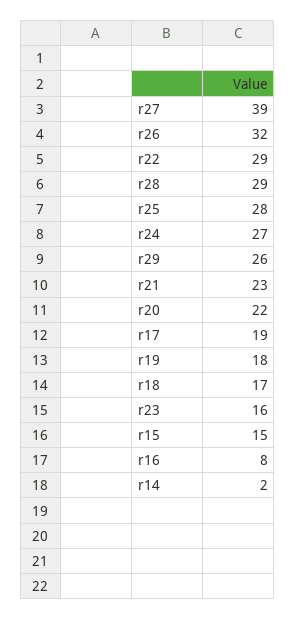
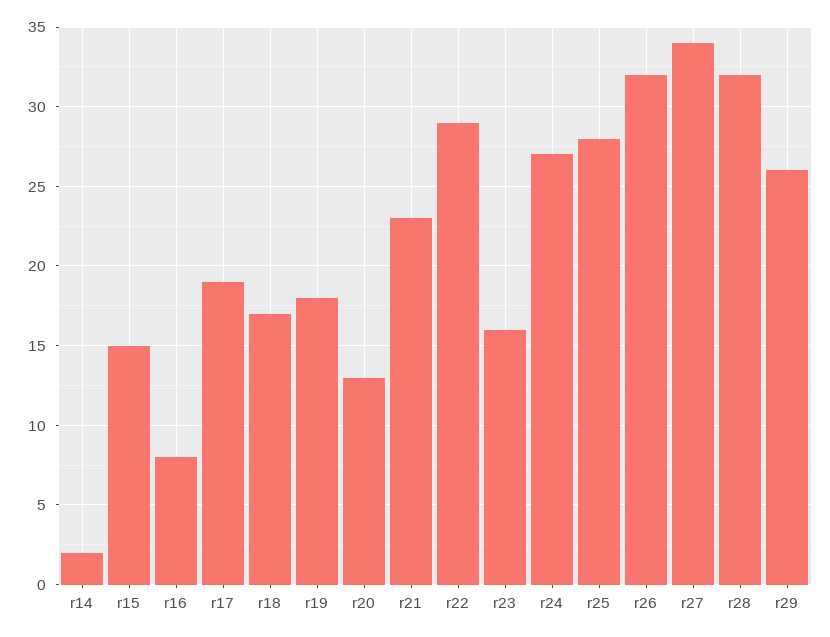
r27: 39 -> 34
r28: 29 -> 32
r20: 22 -> 13

